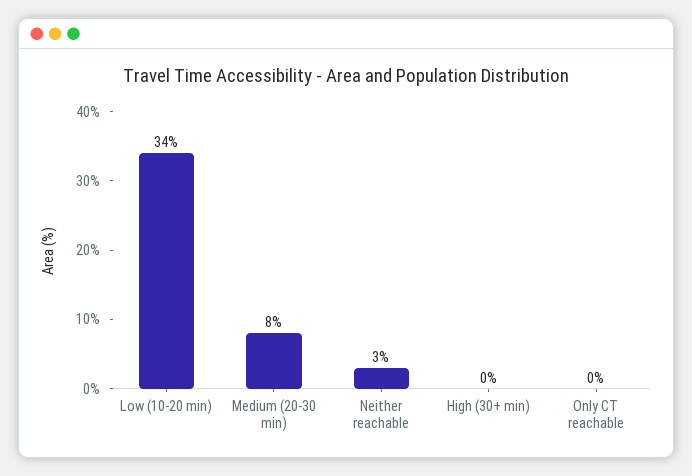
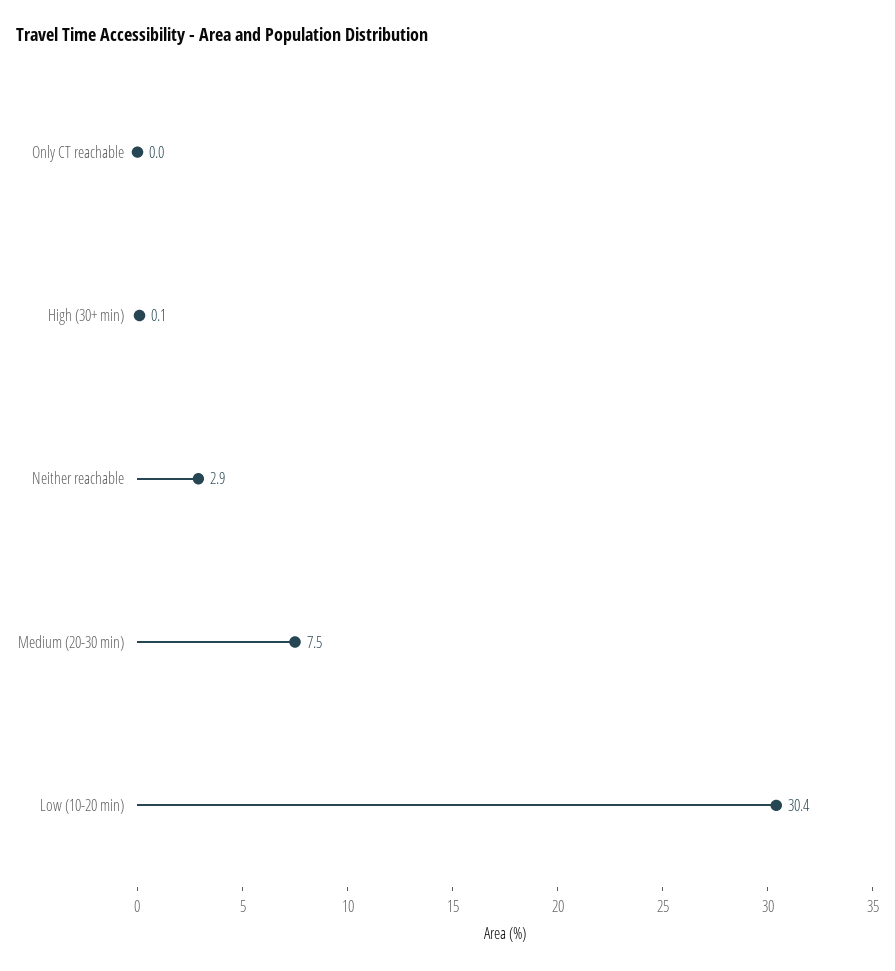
Low (10-20 min): 34 -> 30.4

